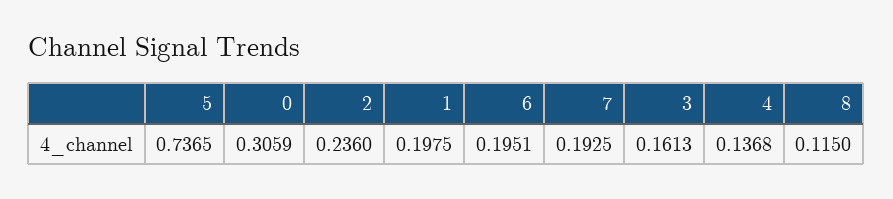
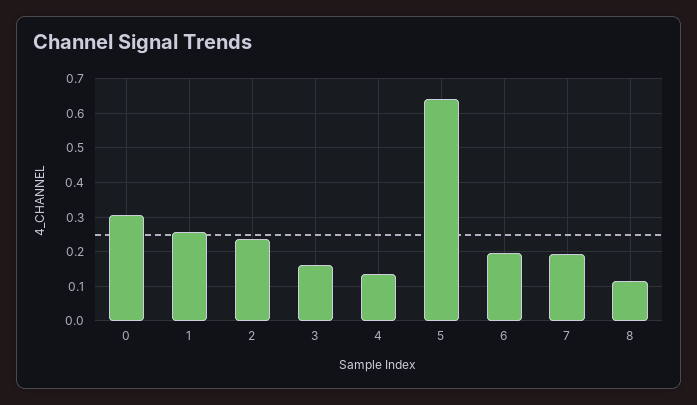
5: 0.7365 -> 0.64
1: 0.1975 -> 0.26

